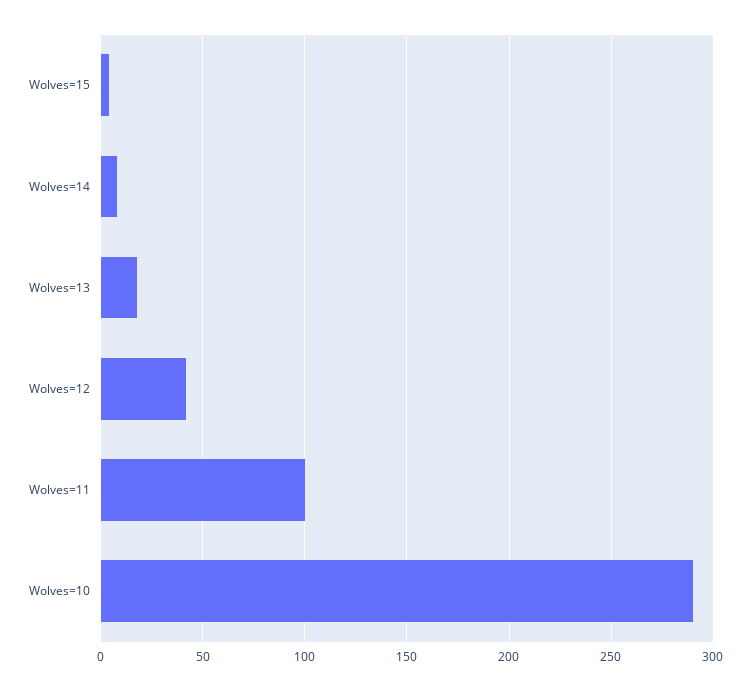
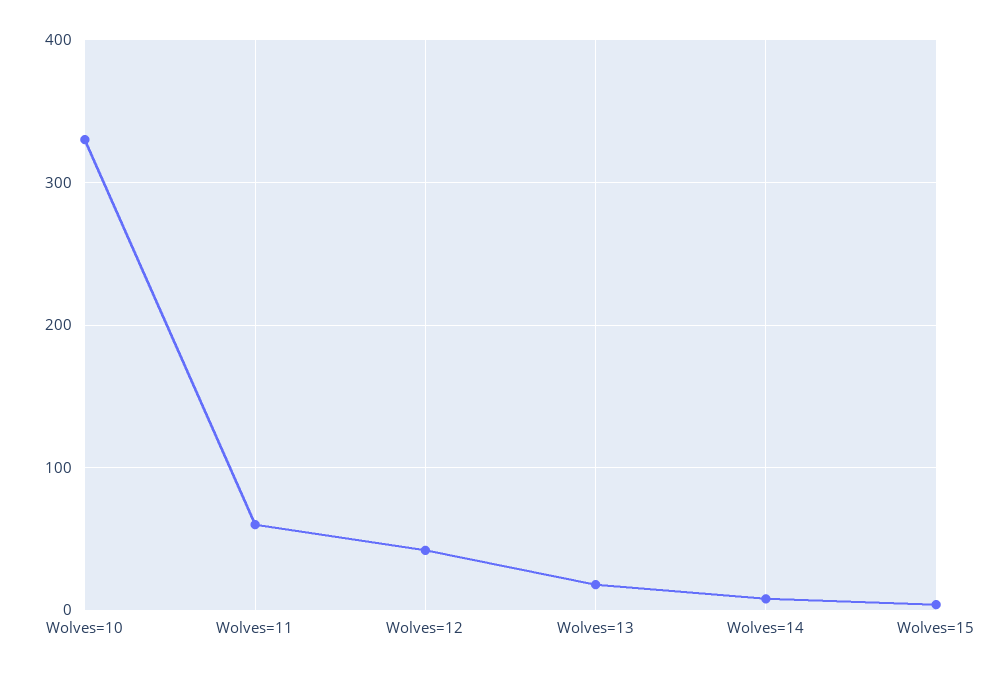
Wolves=11: 100 -> 60
Wolves=10: 290 -> 330

